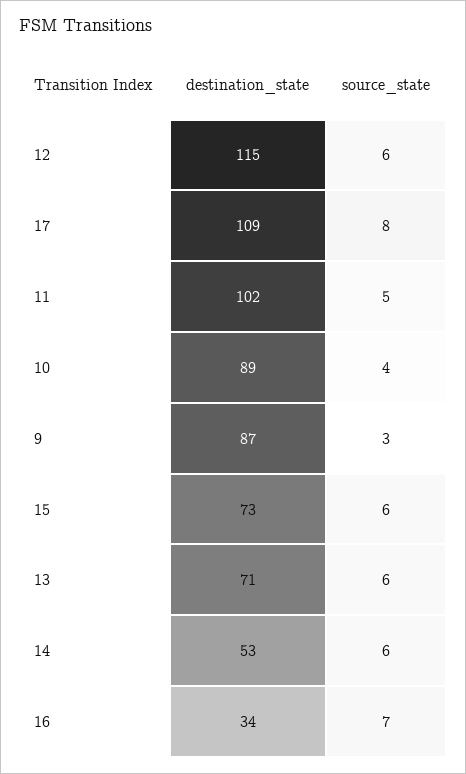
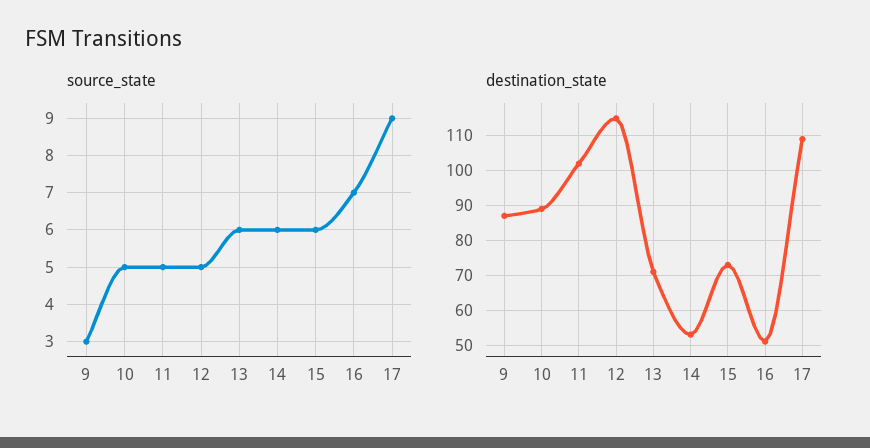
source_state, 12: 6 -> 5
source_state, 17: 8 -> 9
source_state, 10: 4 -> 5
destination_state, 16: 34 -> 50

